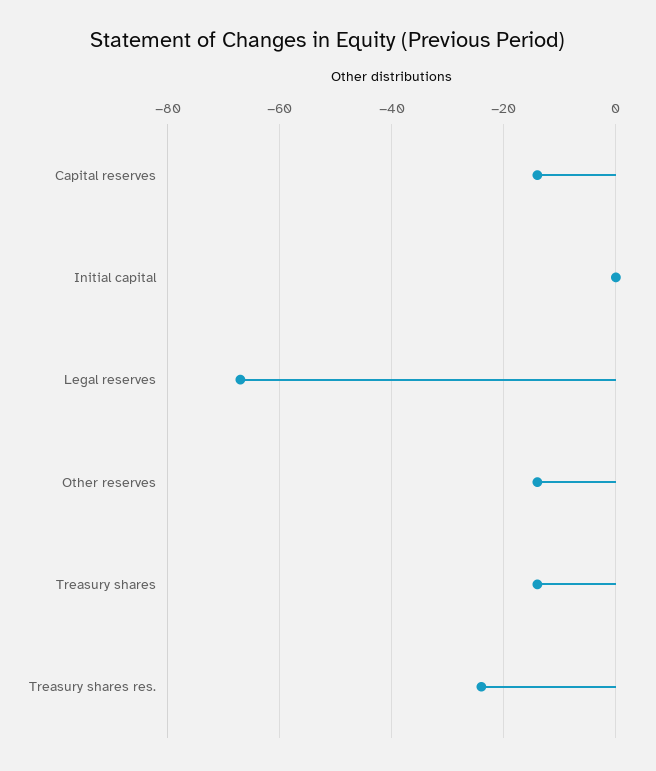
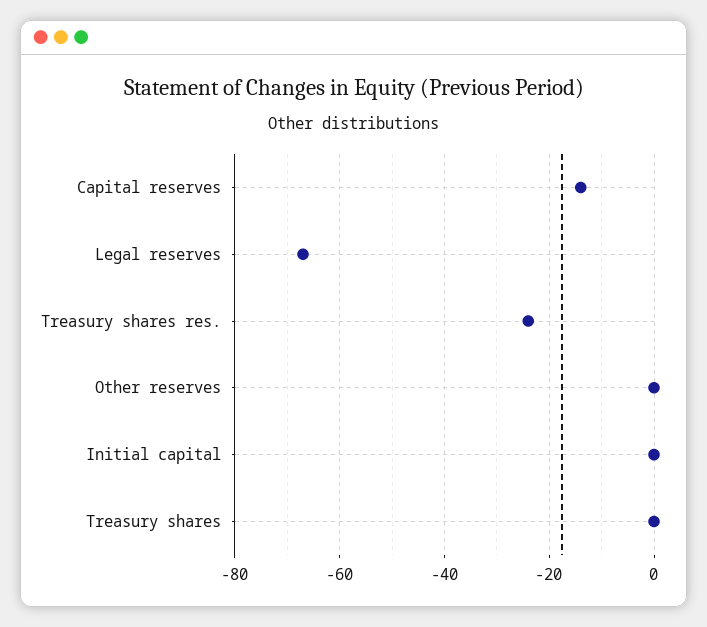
Other reserves: -15 -> 0
Treasury shares: -15 -> 0

